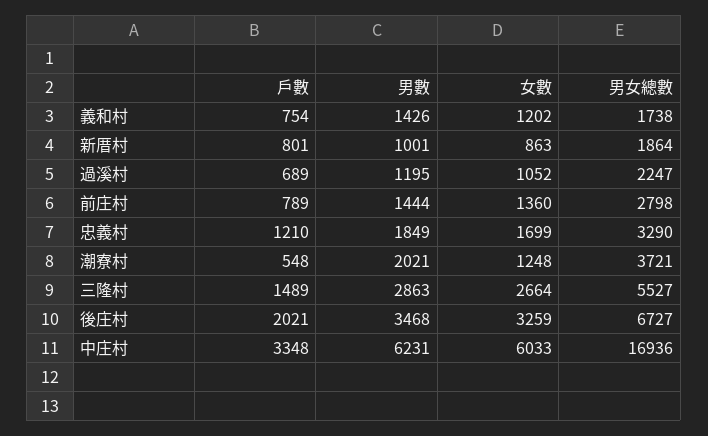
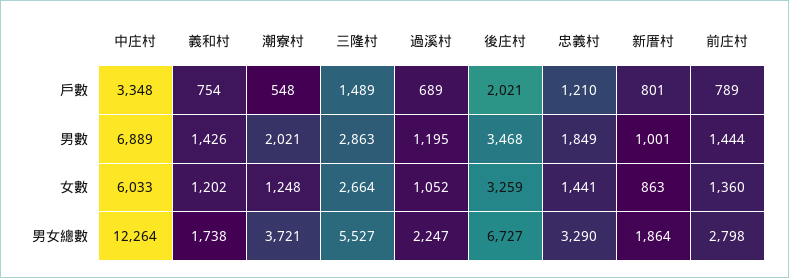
女數, 忠義村: 1699 -> 1441
男數, 中庄村: 6231 -> 6889
男女總數, 中庄村: 16936 -> 12264

